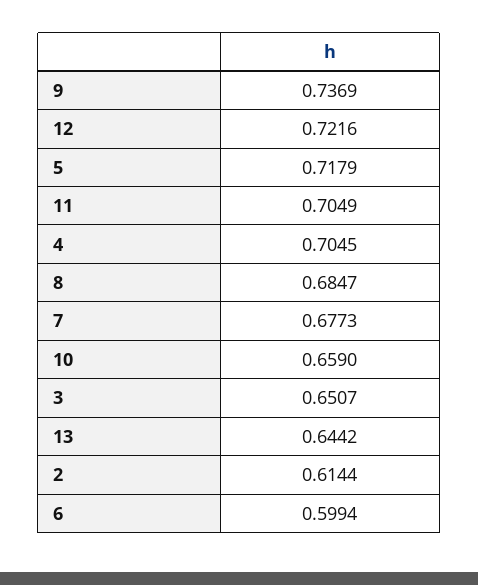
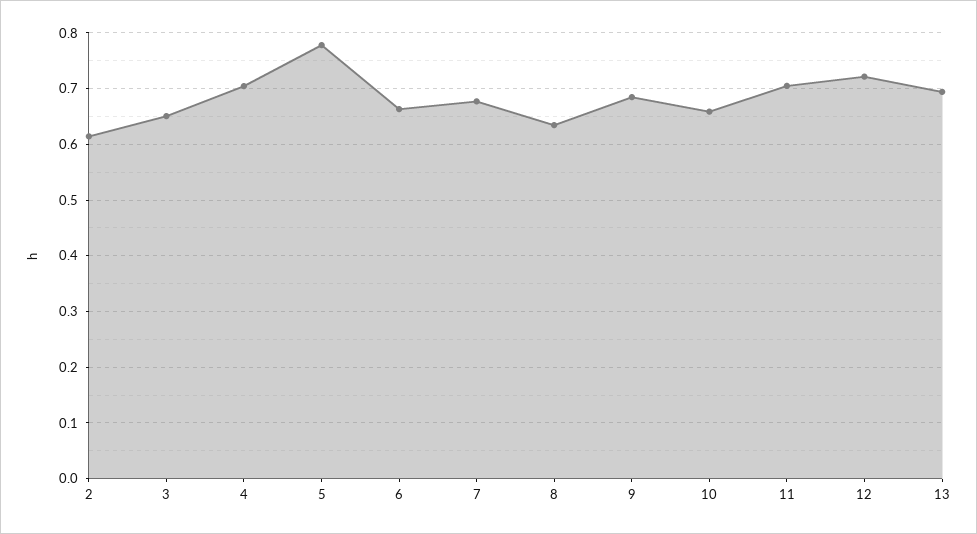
9: 0.7369 -> 0.68
5: 0.7179 -> 0.78
8: 0.6847 -> 0.64
13: 0.6442 -> 0.7
6: 0.5994 -> 0.66

